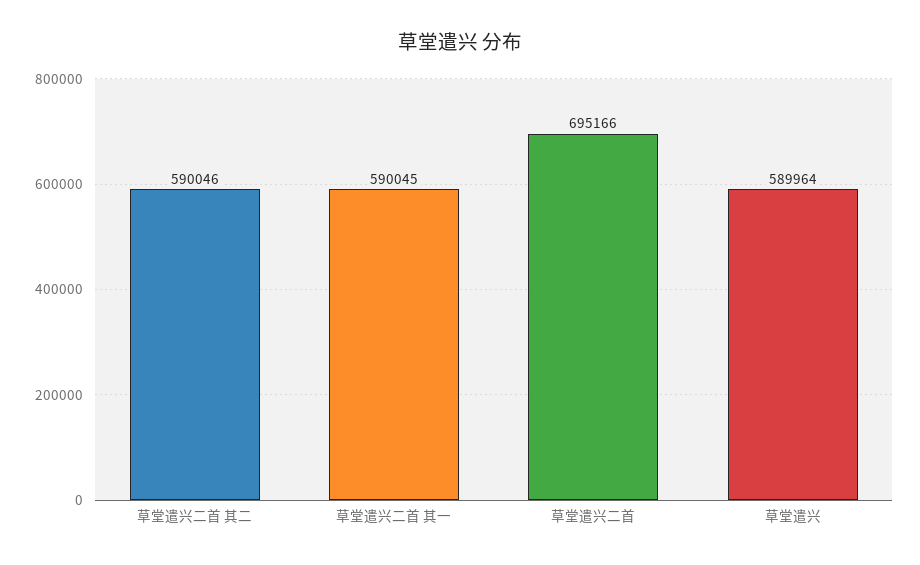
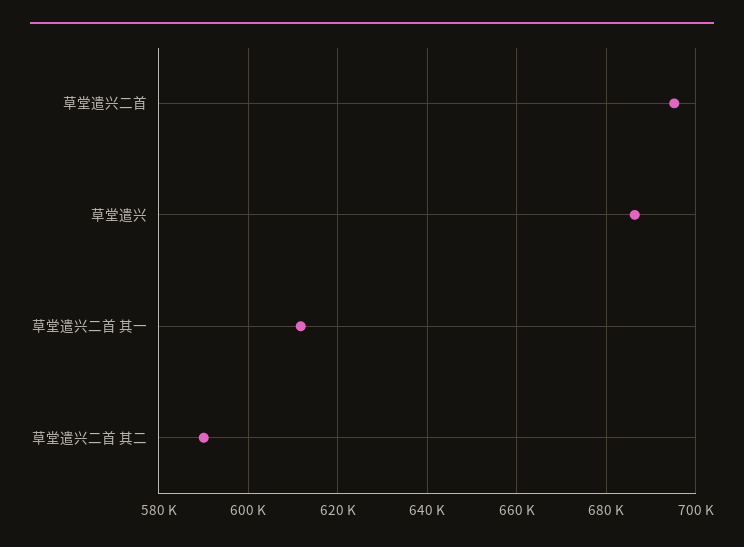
草堂遣兴二首 其一: 590045 -> 612000
草堂遣兴: 589964 -> 686000

